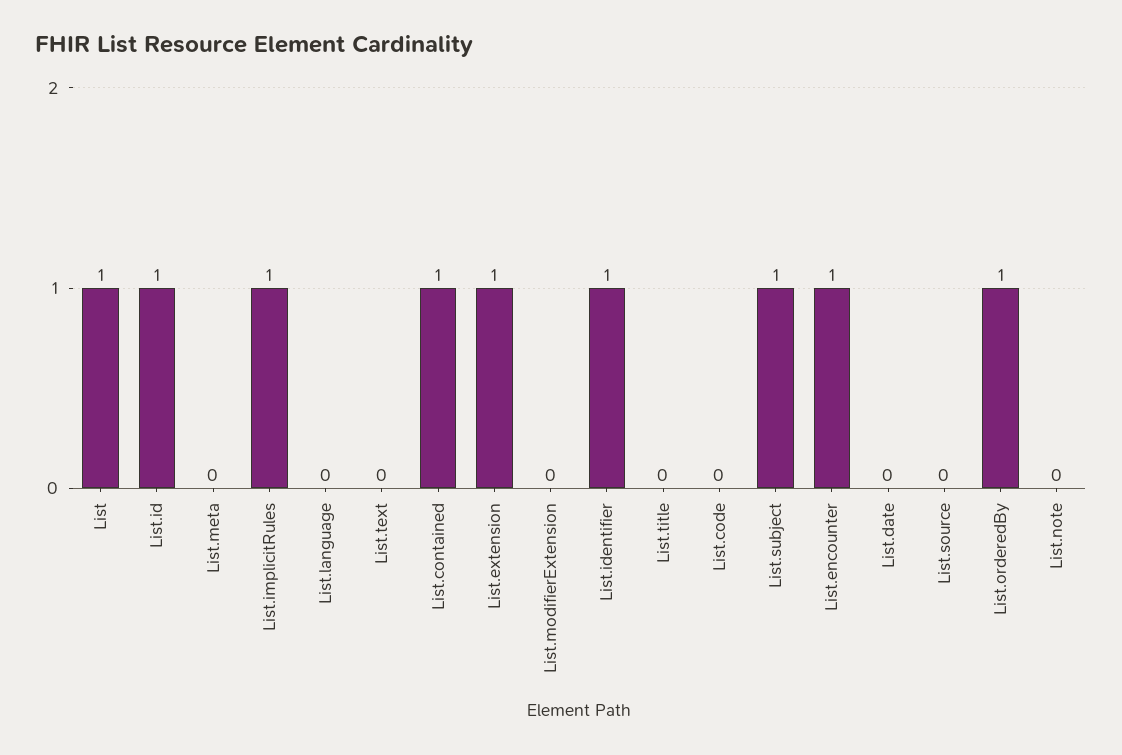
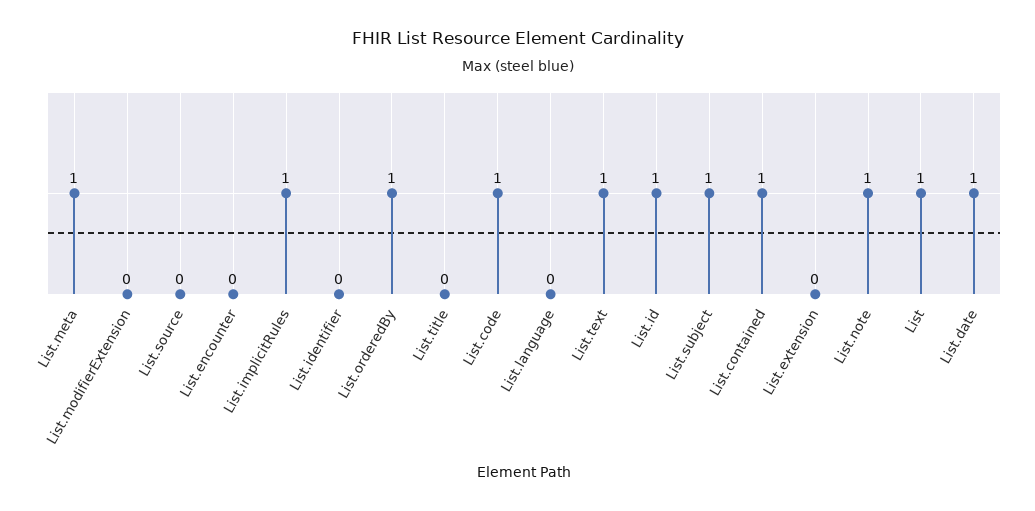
List.meta: 0 -> 1
List.text: 0 -> 1
List.extension: 1 -> 0
List.identifier: 1 -> 0
List.code: 0 -> 1
List.encounter: 1 -> 0
List.date: 0 -> 1
List.note: 0 -> 1

